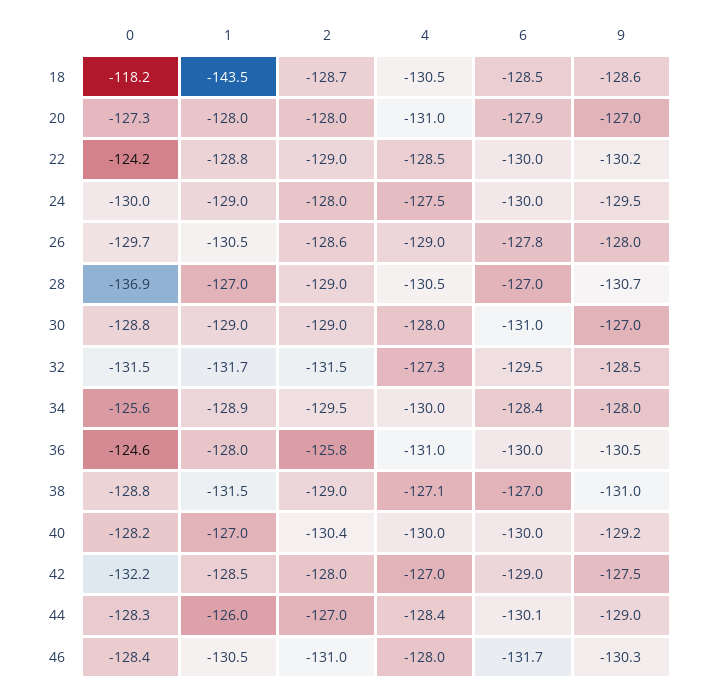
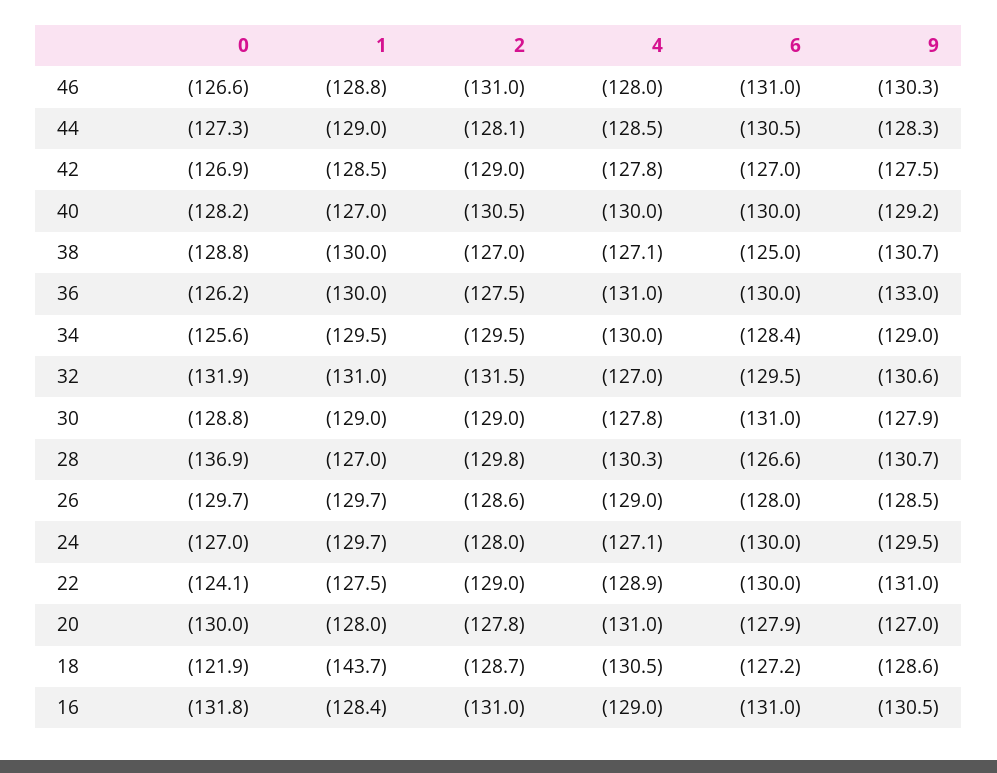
0, 18: -118.2 -> -121.9
1, 18: -143.5 -> -143.7
6, 18: -128.5 -> -127.2
0, 20: -127.3 -> -130
2, 20: -128 -> -127.8
0, 22: -124.2 -> -124.1
1, 22: -128.8 -> -127.5
4, 22: -128.5 -> -128.9
9, 22: -130.2 -> -131
0, 24: -130 -> -127
1, 24: -129 -> -129.7
4, 24: -127.5 -> -127.1
1, 26: -130.5 -> -129.7
6, 26: -127.8 -> -128
9, 26: -128 -> -128.5
2, 28: -129 -> -129.8
4, 28: -130.5 -> -130.3
6, 28: -127 -> -126.6
4, 30: -128 -> -127.8
9, 30: -127 -> -127.9
0, 32: -131.5 -> -131.9
1, 32: -131.7 -> -131
4, 32: -127.3 -> -127
9, 32: -128.5 -> -130.6
1, 34: -128.9 -> -129.5
9, 34: -128 -> -129
0, 36: -124.6 -> -126.2
1, 36: -128 -> -130
2, 36: -125.8 -> -127.5
9, 36: -130.5 -> -133
1, 38: -131.5 -> -130
2, 38: -129 -> -127
6, 38: -127 -> -125
9, 38: -131 -> -130.7
2, 40: -130.4 -> -130.5
0, 42: -132.2 -> -126.9
2, 42: -128 -> -129
4, 42: -127 -> -127.8
6, 42: -129 -> -127
0, 44: -128.3 -> -127.3
1, 44: -126 -> -129
2, 44: -127 -> -128.1
4, 44: -128.4 -> -128.5
6, 44: -130.1 -> -130.5
9, 44: -129 -> -128.3
0, 46: -128.4 -> -126.6
1, 46: -130.5 -> -128.8
6, 46: -131.7 -> -131
0, 16: none -> -131.8
1, 16: none -> -128.4
2, 16: none -> -131
4, 16: none -> -129
6, 16: none -> -131
9, 16: none -> -130.5

